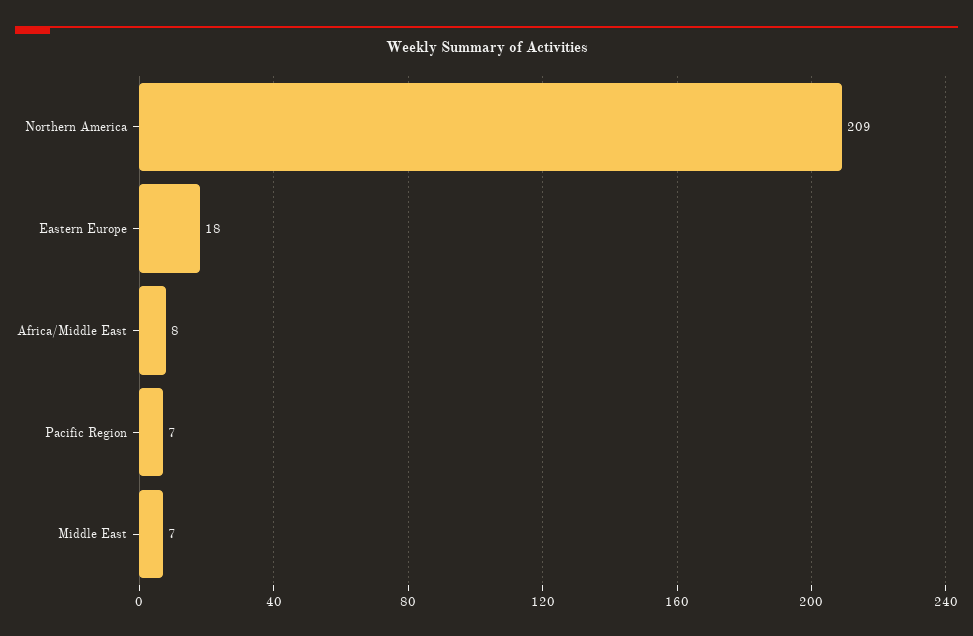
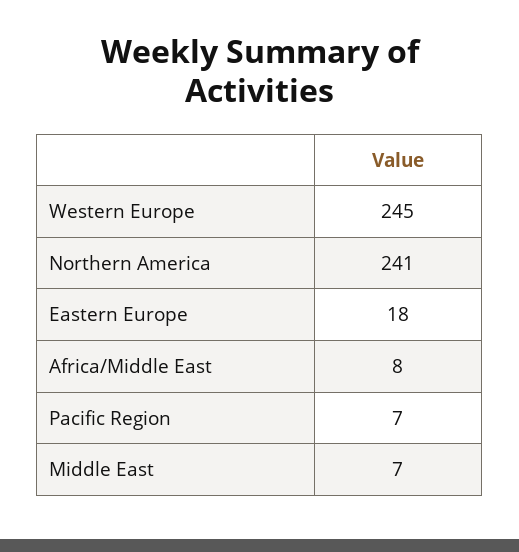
Northern America: 209 -> 241
Western Europe: none -> 245

